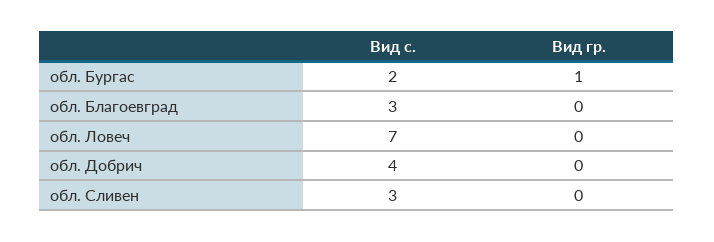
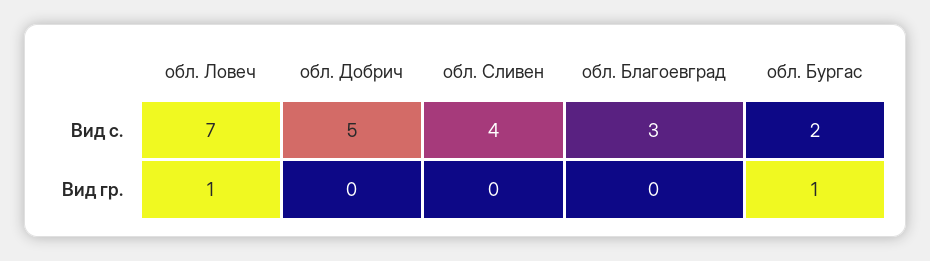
Вид гр., обл. Ловеч: 0 -> 1
Вид с., обл. Добрич: 4 -> 5
Вид с., обл. Сливен: 3 -> 4

